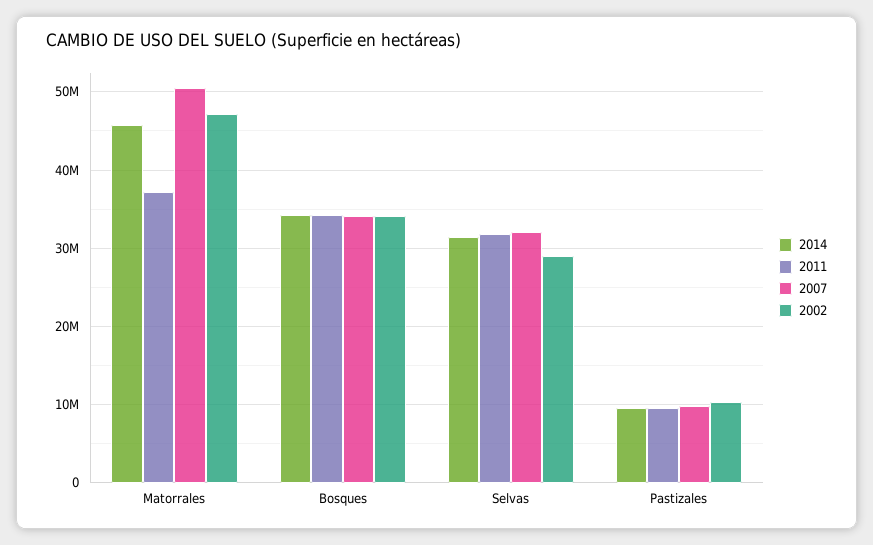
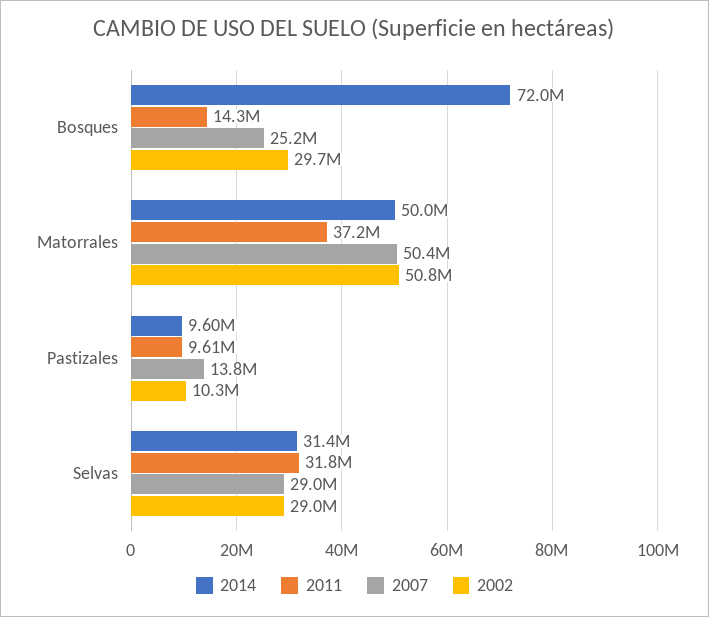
2014, Matorrales: 46000000 -> 50000000
2002, Matorrales: 47000000 -> 50800000
2014, Bosques: 34000000 -> 72000000
2011, Bosques: 34000000 -> 14300000
2007, Bosques: 34000000 -> 25200000
2002, Bosques: 34000000 -> 29700000
2007, Selvas: 32000000 -> 29000000
2007, Pastizales: 10000000 -> 13800000

